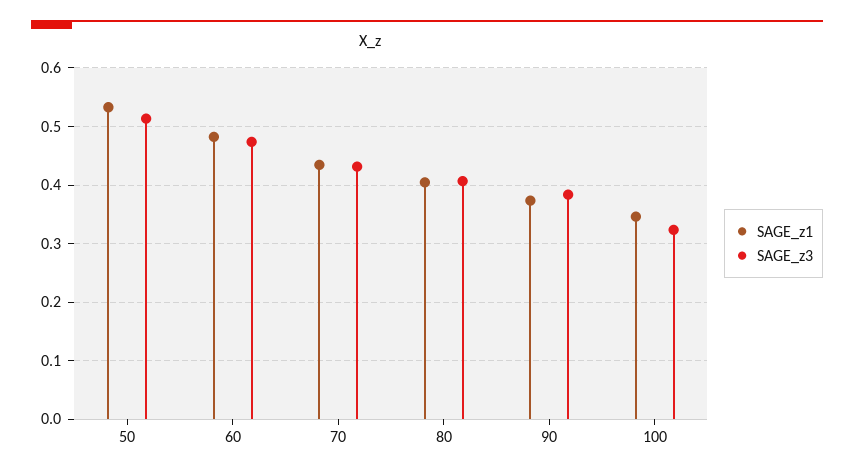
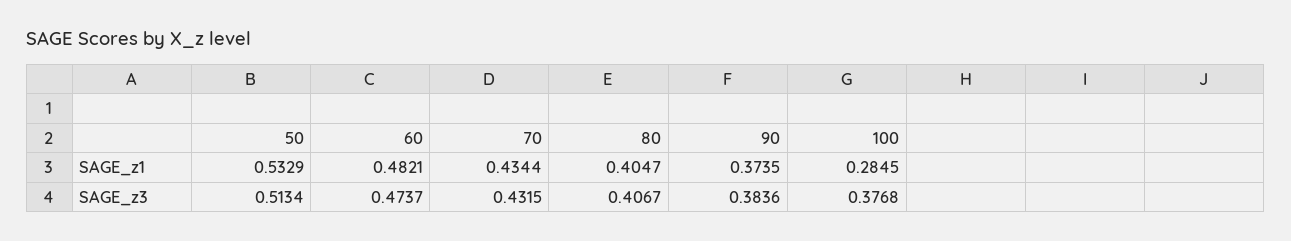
SAGE_z1, 100: 0.34 -> 0.2845
SAGE_z3, 100: 0.32 -> 0.3768

